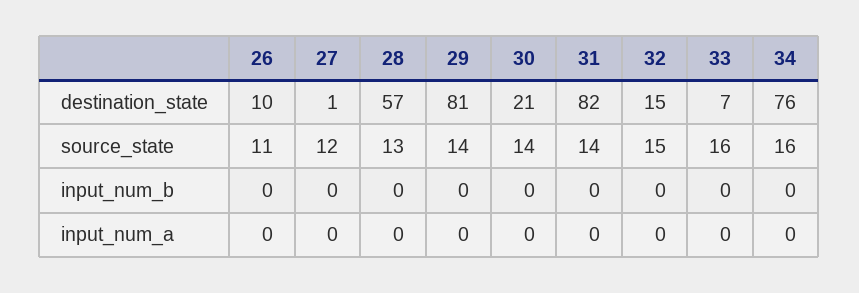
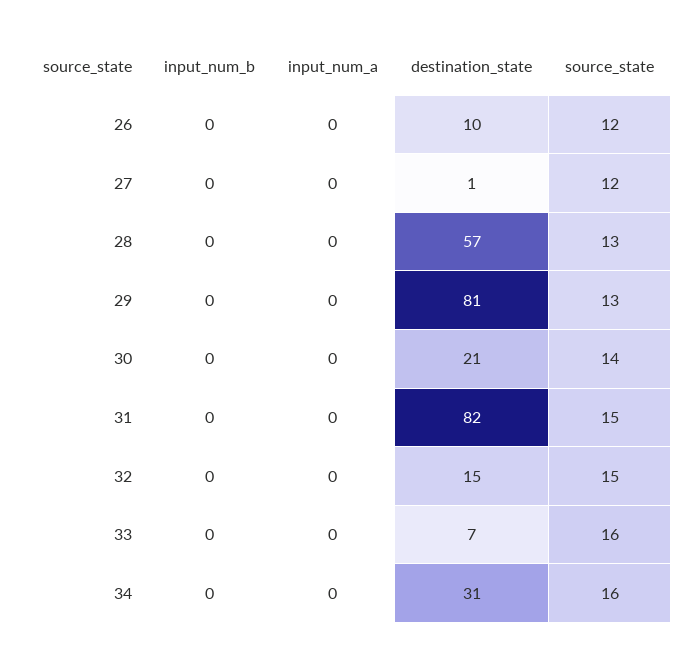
34, destination_state: 76 -> 31
26, source_state: 11 -> 12
29, source_state: 14 -> 13
31, source_state: 14 -> 15

